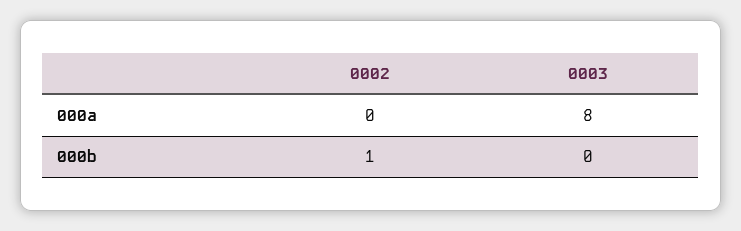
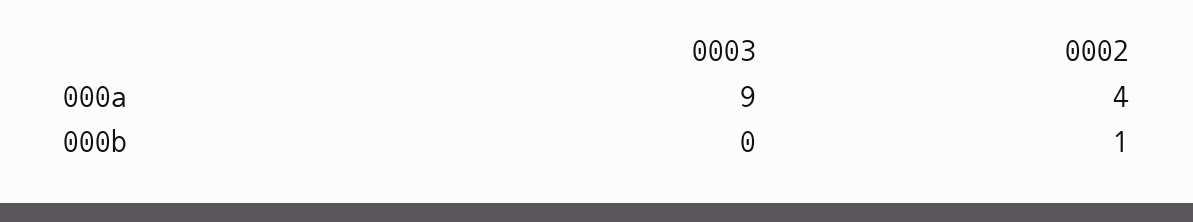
0002, 000a: 0 -> 4
0003, 000a: 8 -> 9

